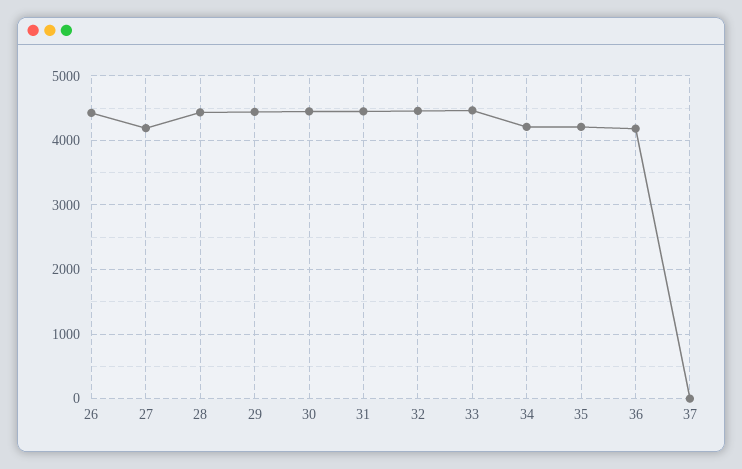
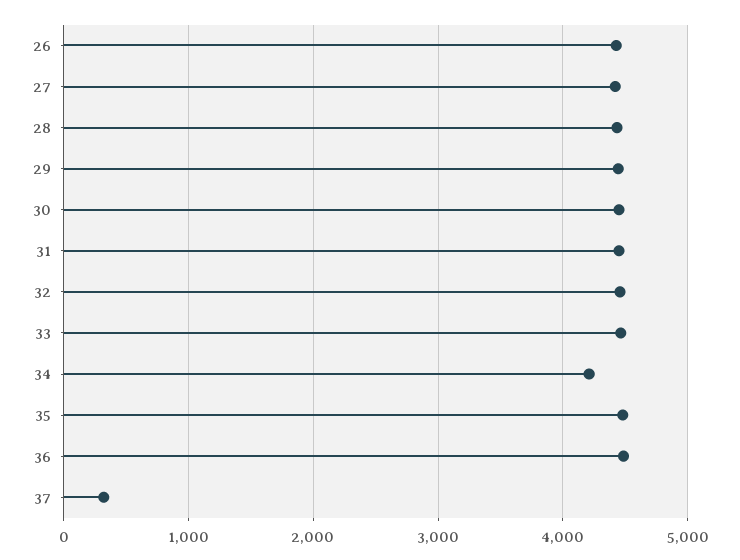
27: 4200 -> 4400
35: 4200 -> 4500
36: 4200 -> 4500
37: 0 -> 300

